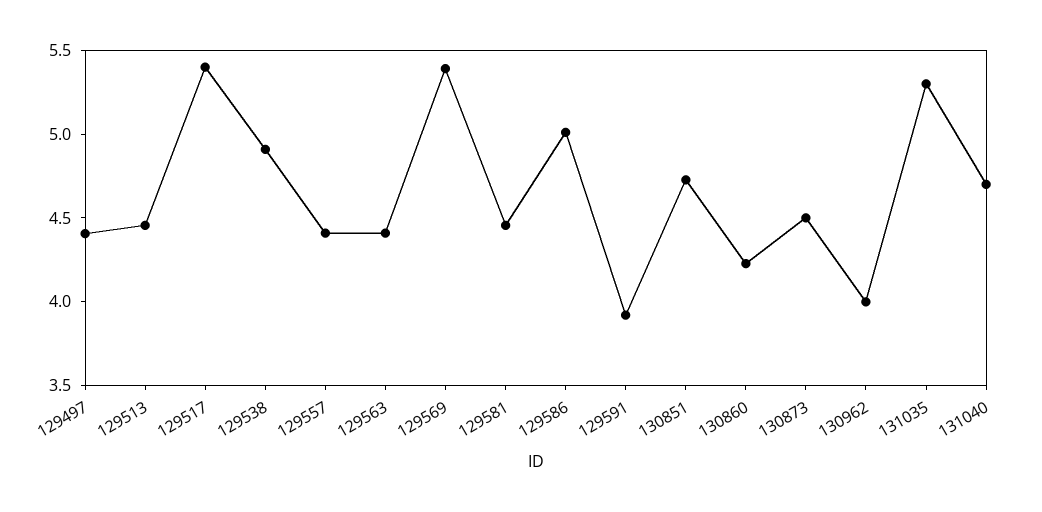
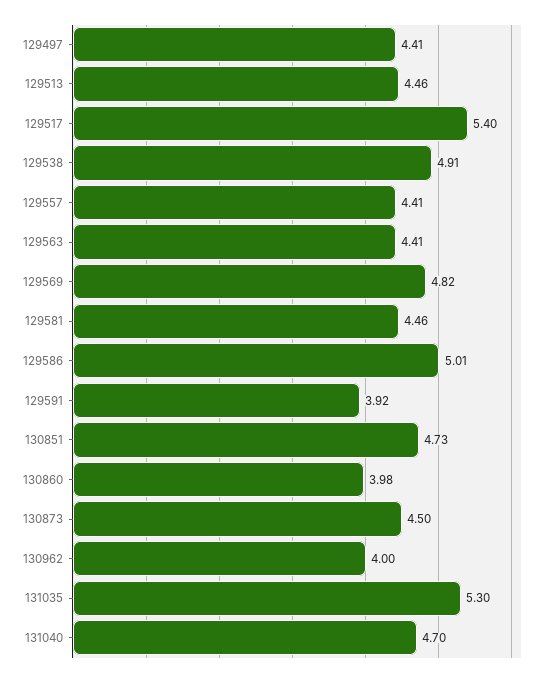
129569: 5.4 -> 4.82
130860: 4.2 -> 3.98

